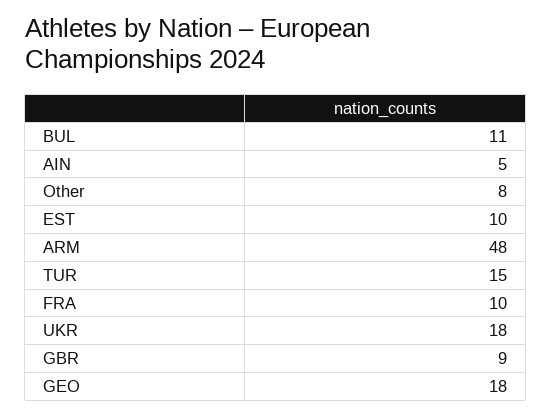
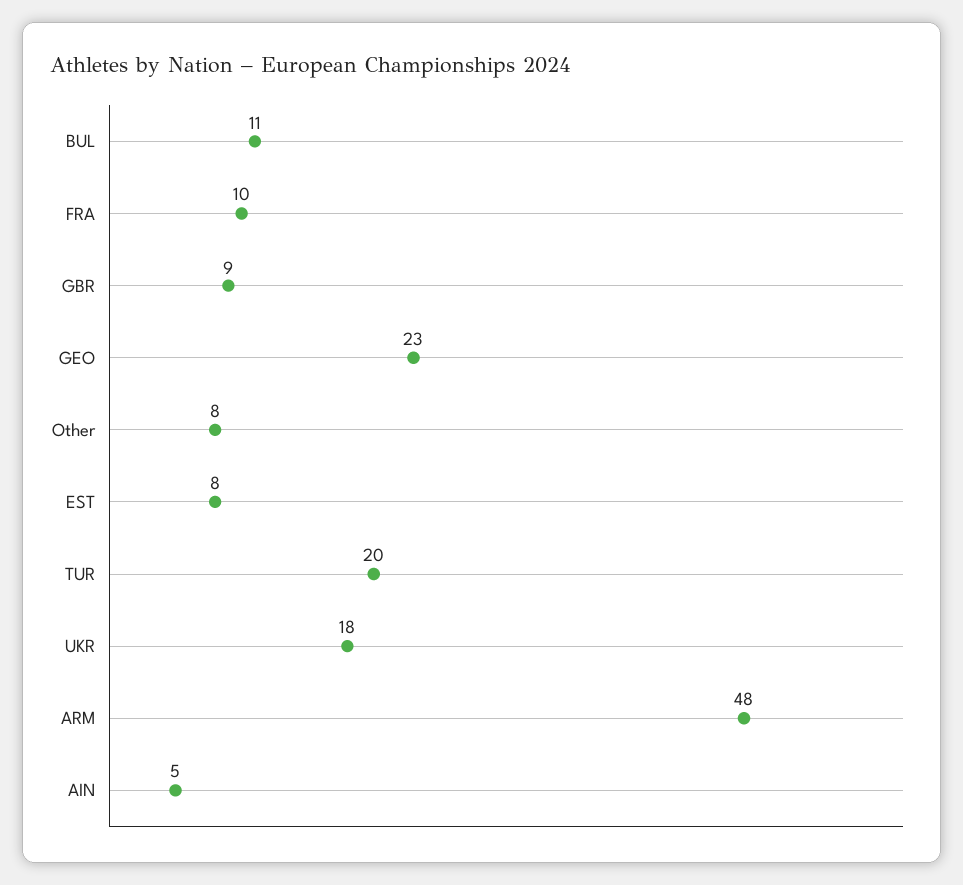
EST: 10 -> 8
TUR: 15 -> 20
GEO: 18 -> 23

